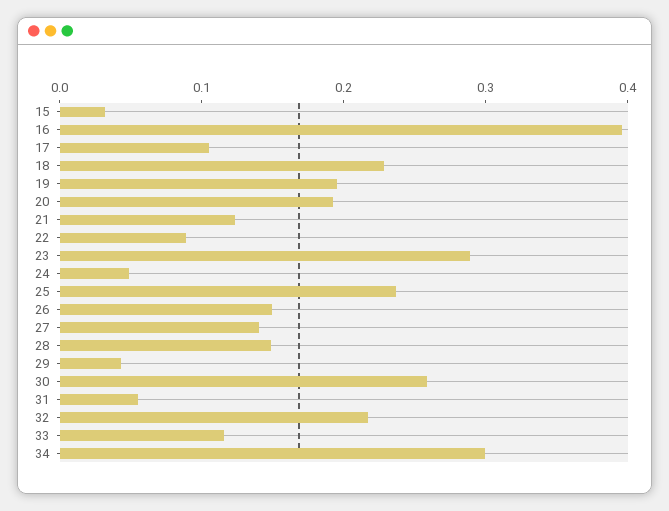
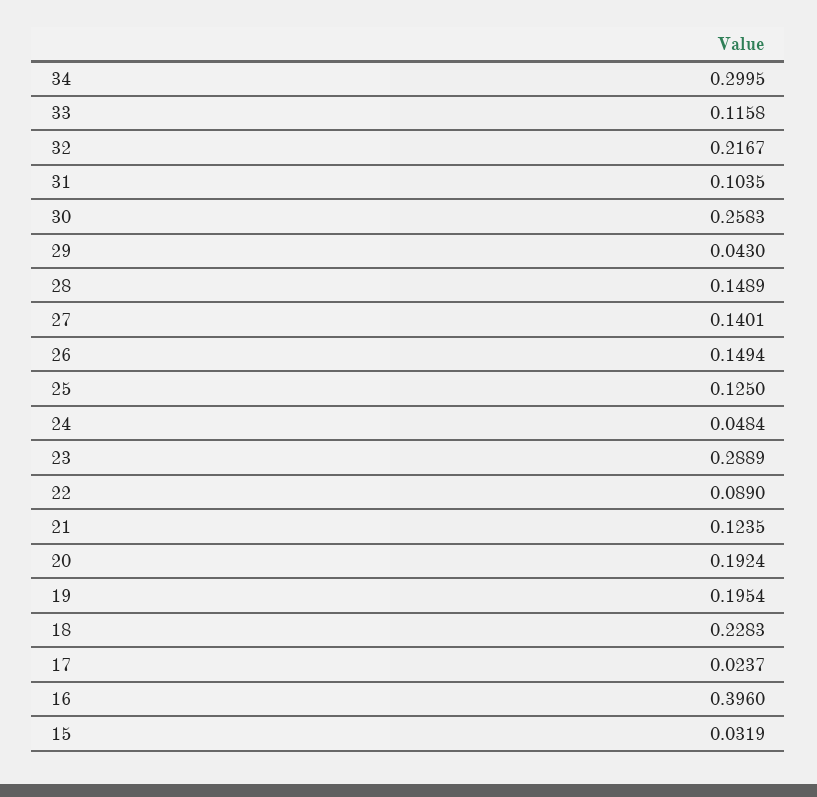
17: 0.1 -> 0.0237
25: 0.24 -> 0.125
31: 0.06 -> 0.1035

